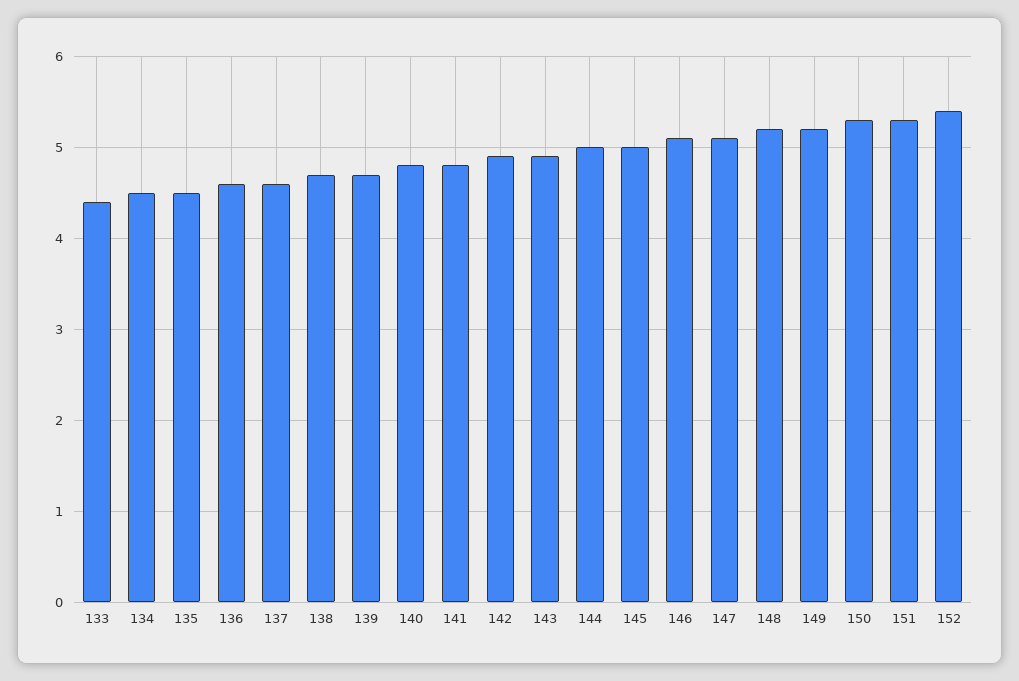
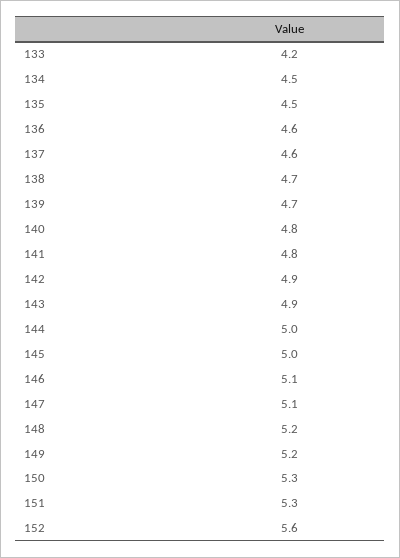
133: 4.4 -> 4.2
152: 5.4 -> 5.6

